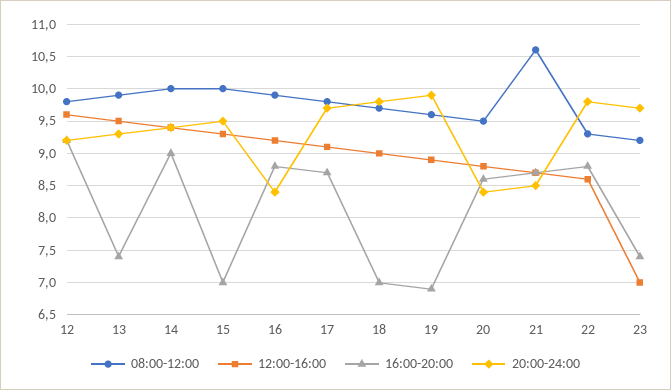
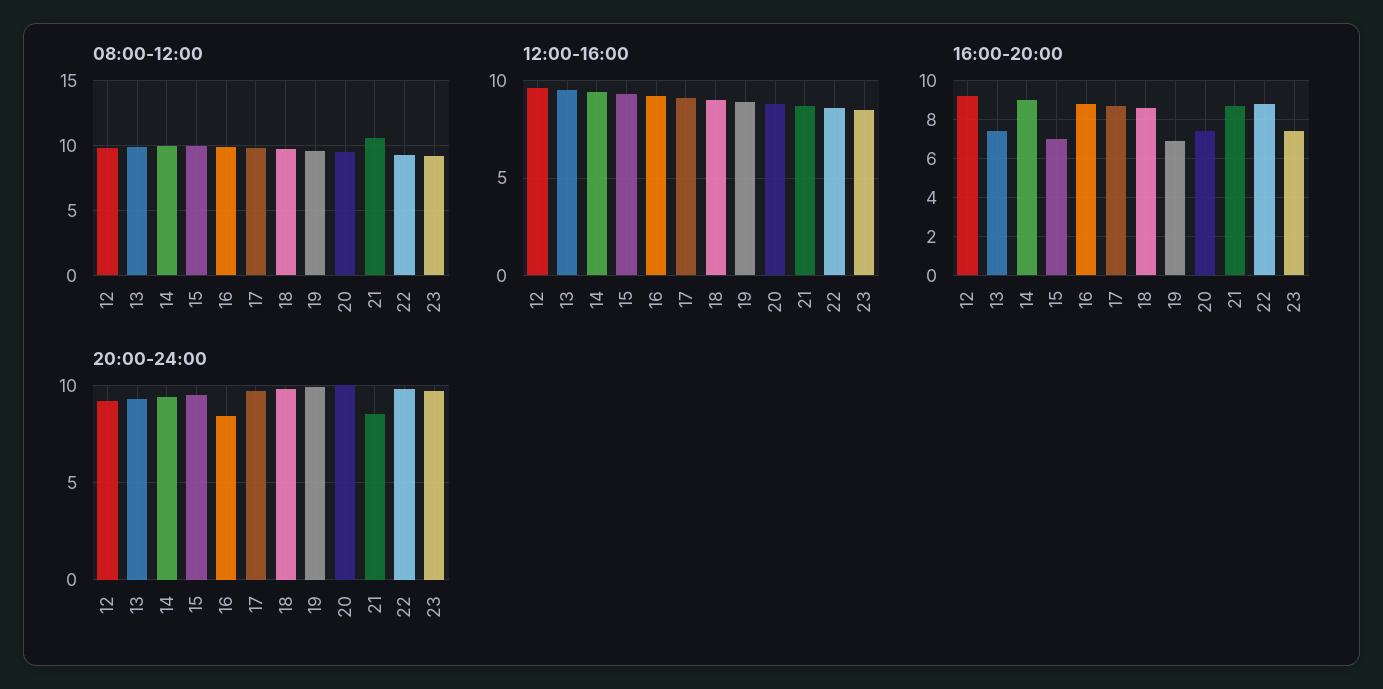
16:00-20:00, 18: 7 -> 8.5
16:00-20:00, 20: 8.6 -> 7.5
20:00-24:00, 20: 8.4 -> 10
12:00-16:00, 23: 7 -> 8.5

